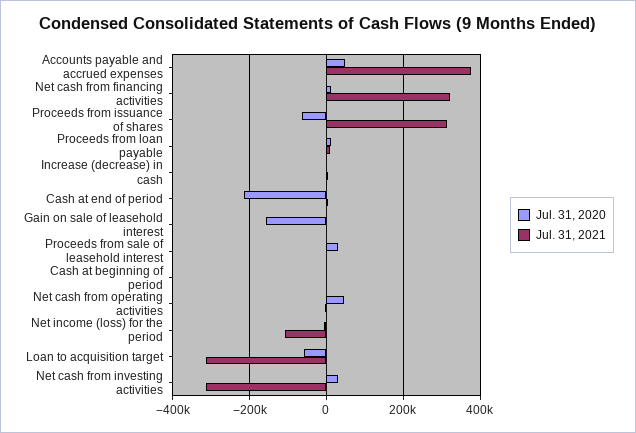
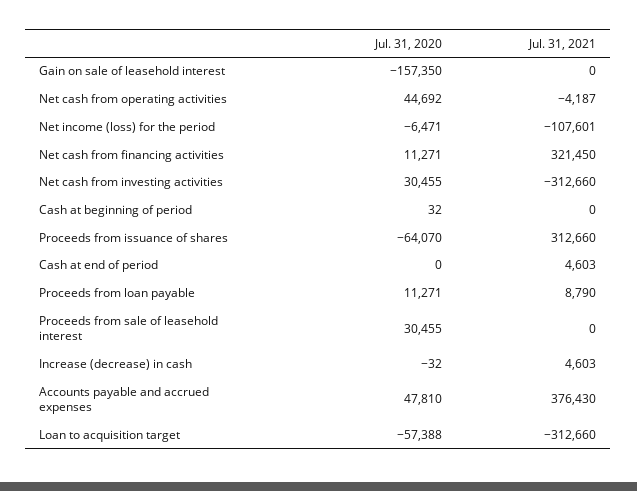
Jul. 31, 2020, Cash at end of period: -220000 -> 0

